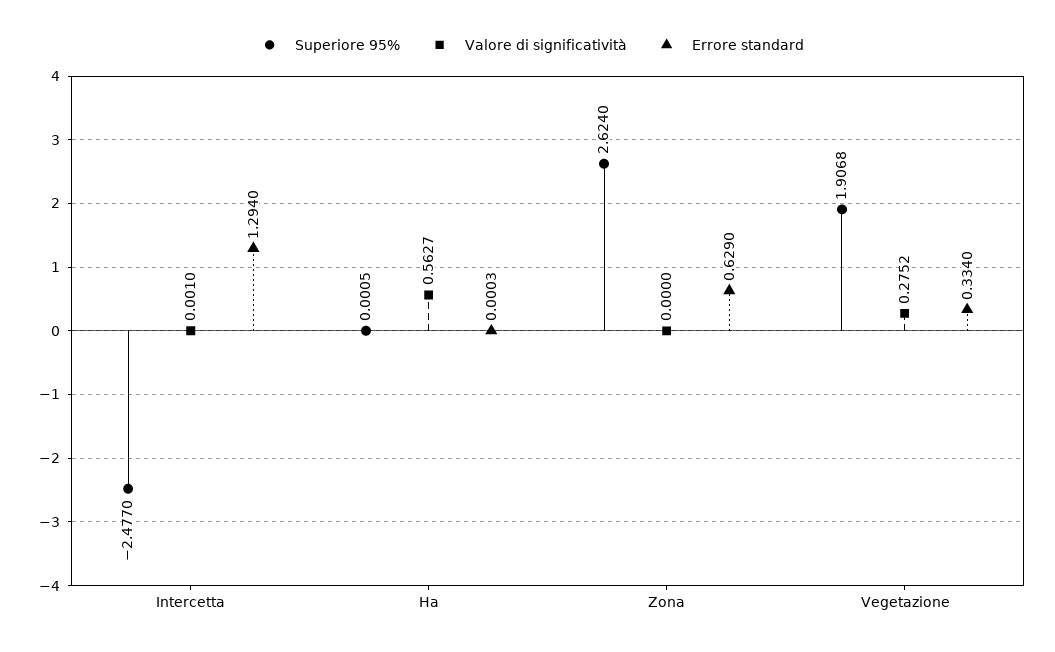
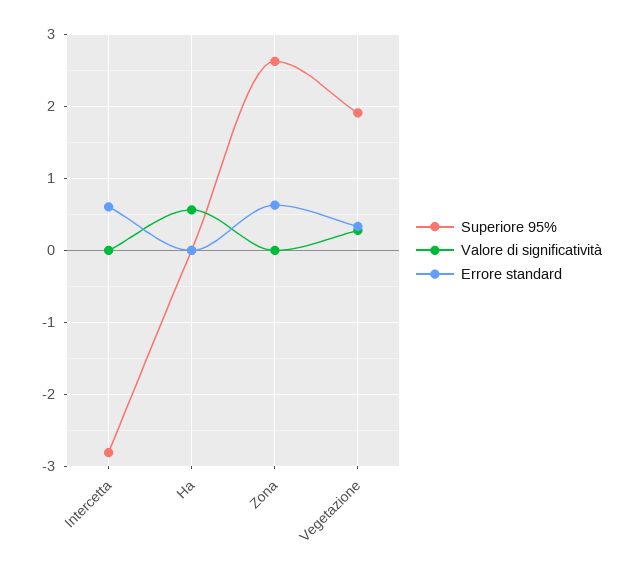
Superiore 95%, Intercetta: -2.477 -> -2.8
Errore standard, Intercetta: 1.294 -> 0.6

